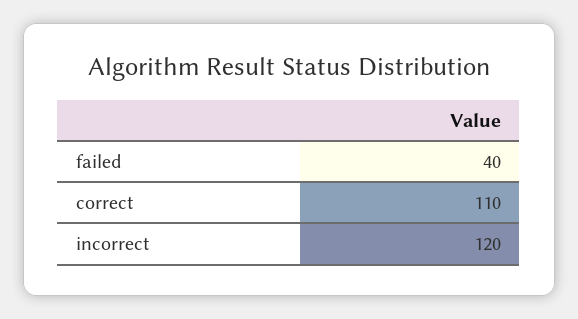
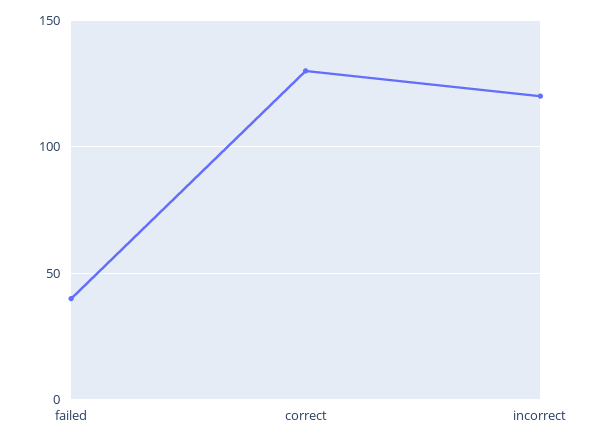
correct: 110 -> 130

